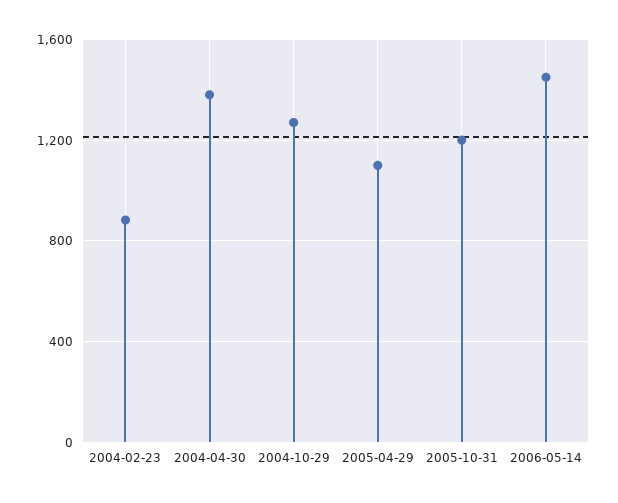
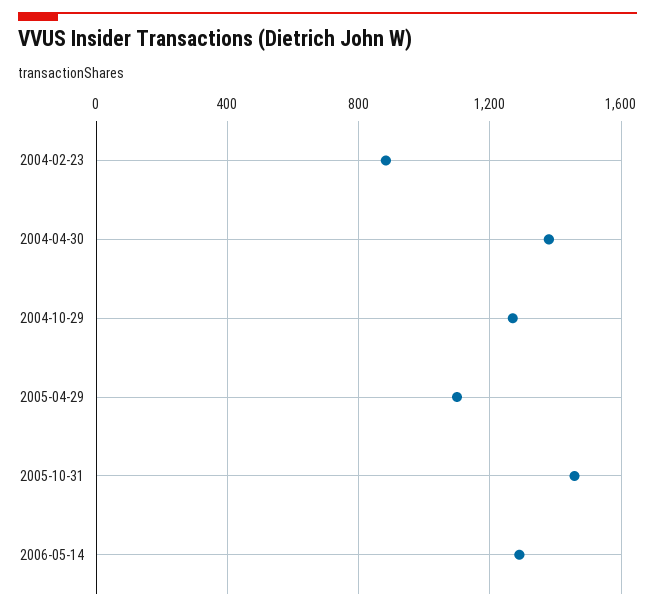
2005-10-31: 1200 -> 1450
2006-05-14: 1450 -> 1300

